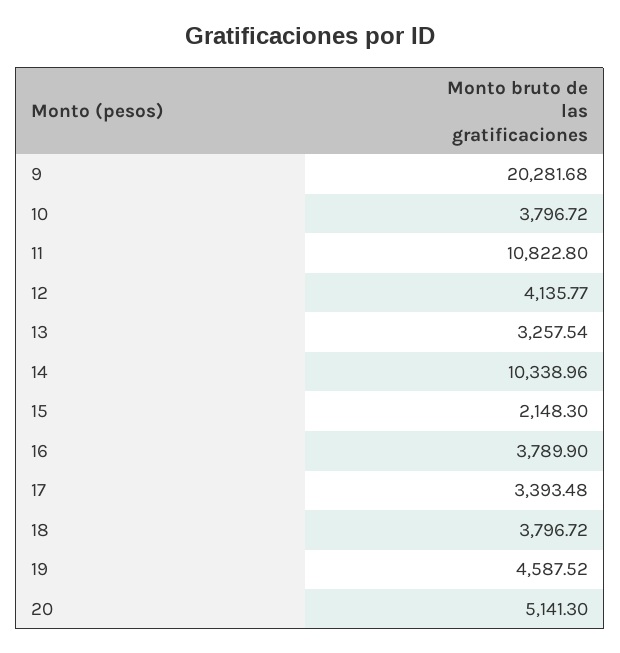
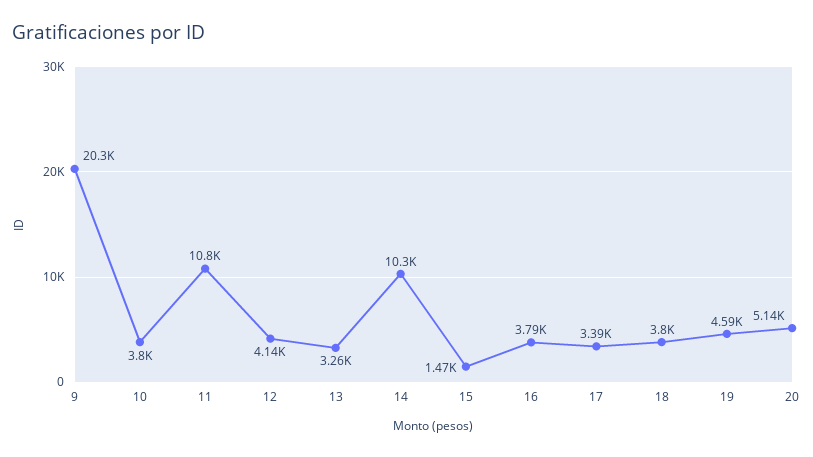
15: 2148.3 -> 1470

